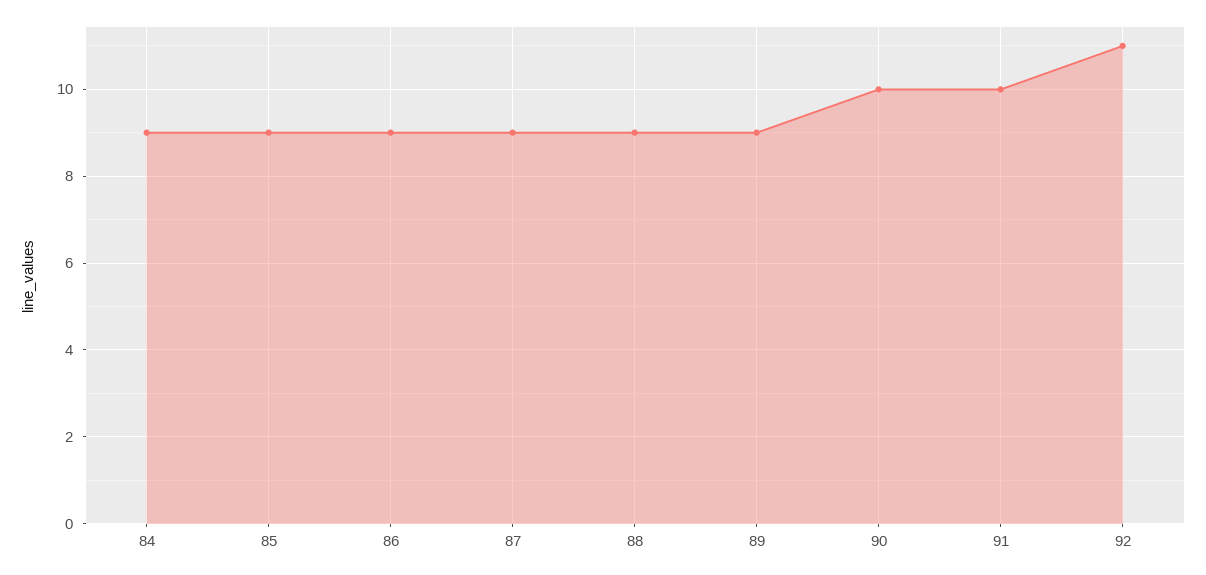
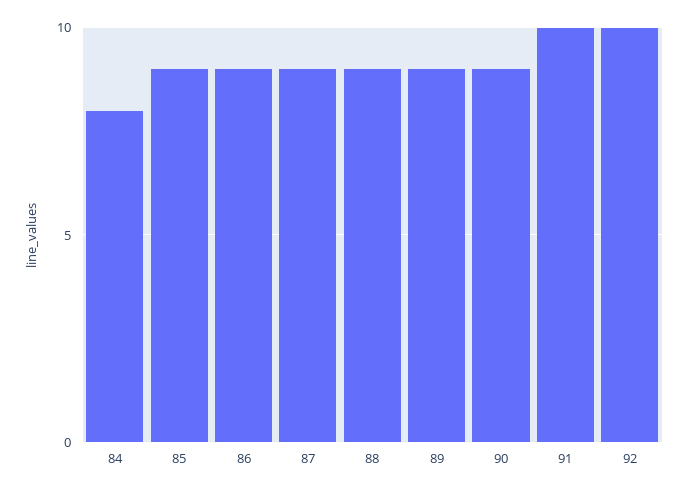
84: 9 -> 8
90: 10 -> 9
92: 11 -> 10

